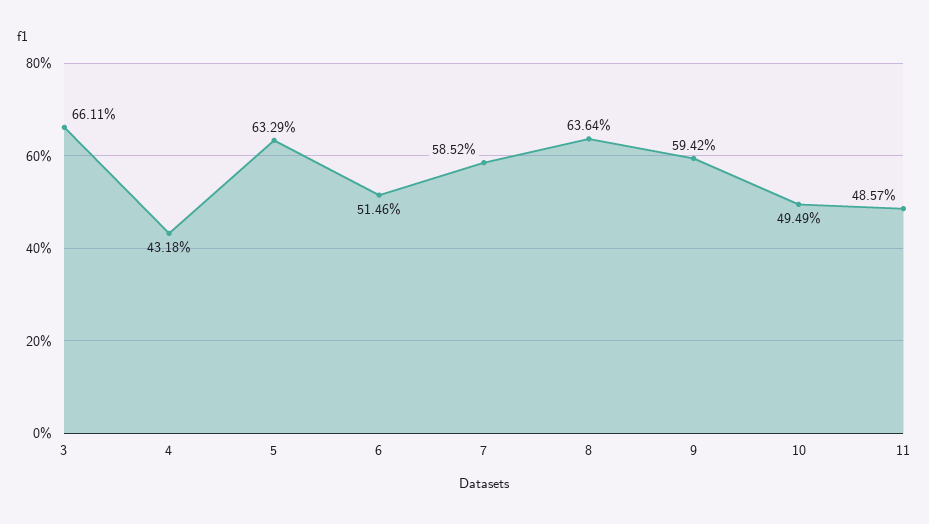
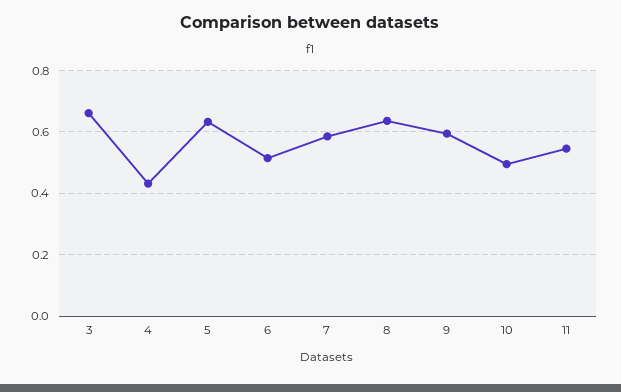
11: 0.4857 -> 0.54

